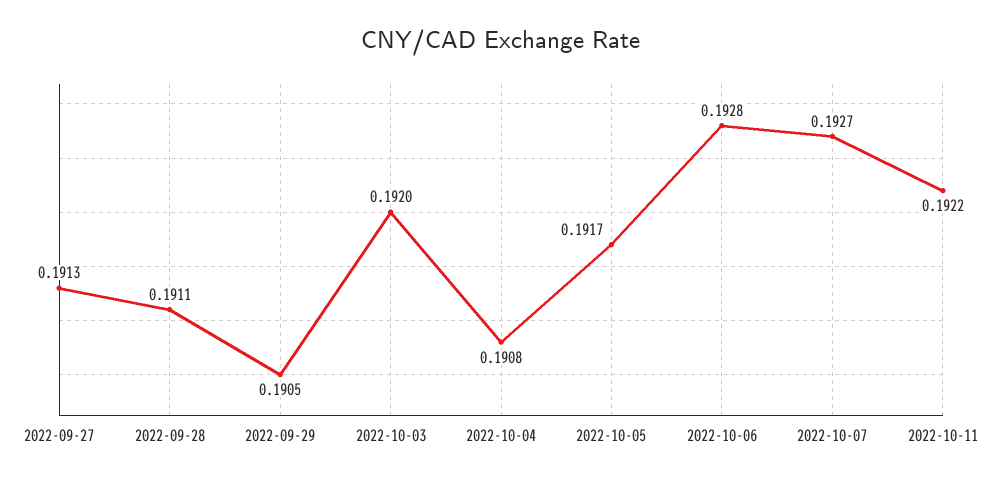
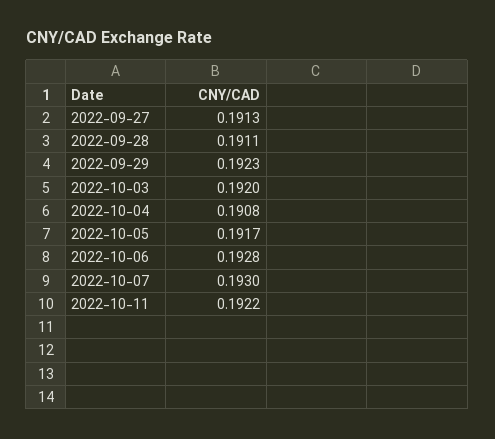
2022-09-29: 0.1905 -> 0.1923
2022-10-07: 0.1927 -> 0.193

